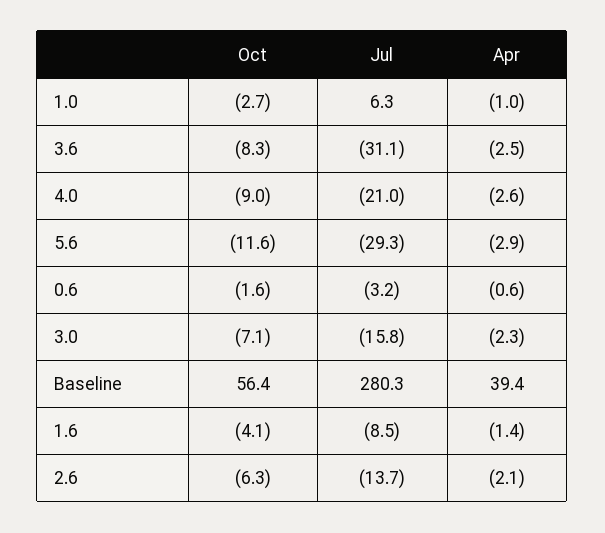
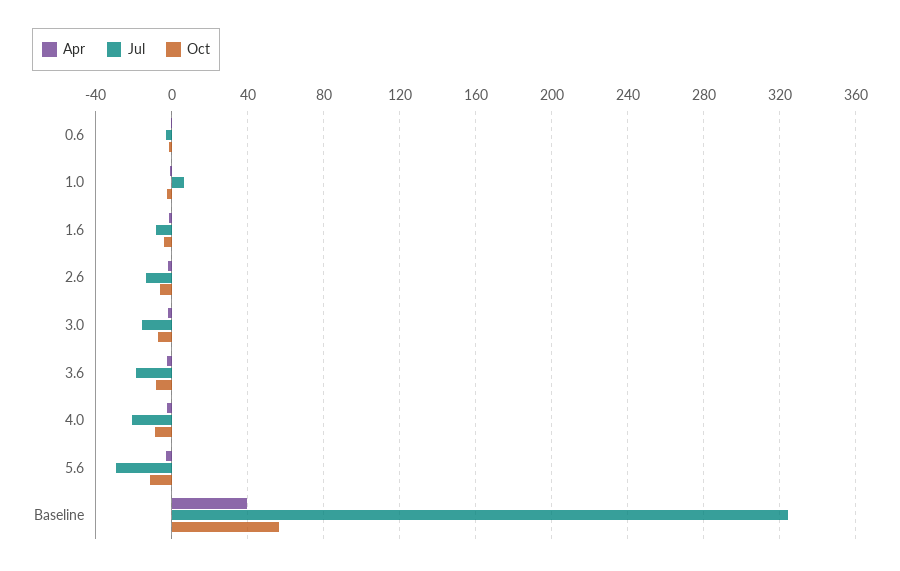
Jul, 3.6: -31.1 -> -20
Jul, Baseline: 280.3 -> 325

